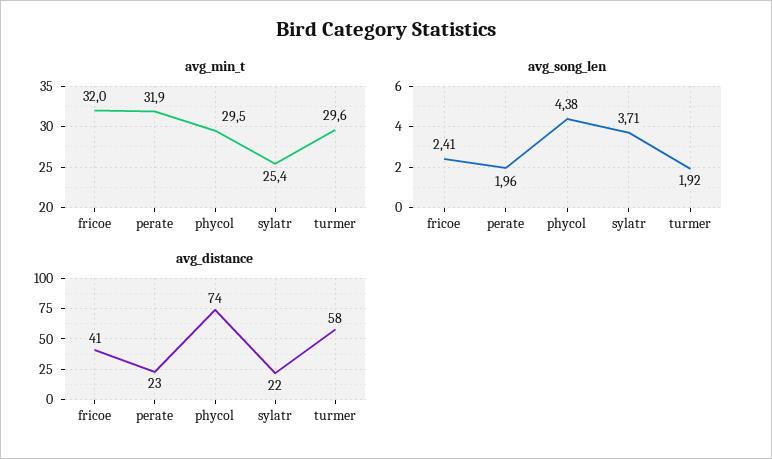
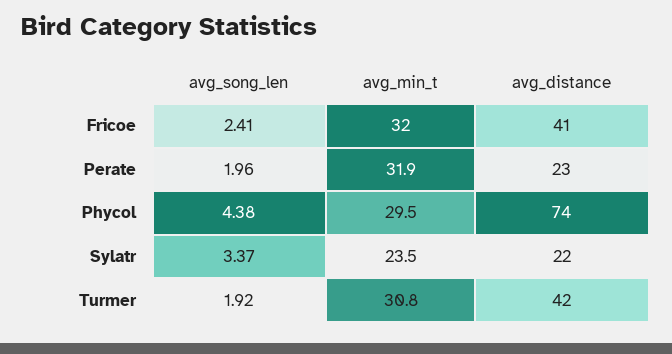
avg_min_t, sylatr: 25.4 -> 23.5
avg_min_t, turmer: 29.6 -> 30.8
avg_song_len, sylatr: 3.71 -> 3.37
avg_distance, turmer: 58 -> 42

